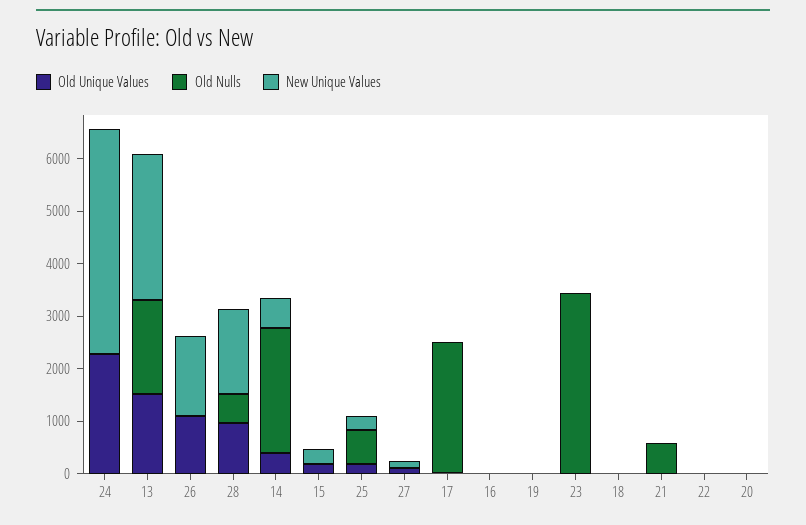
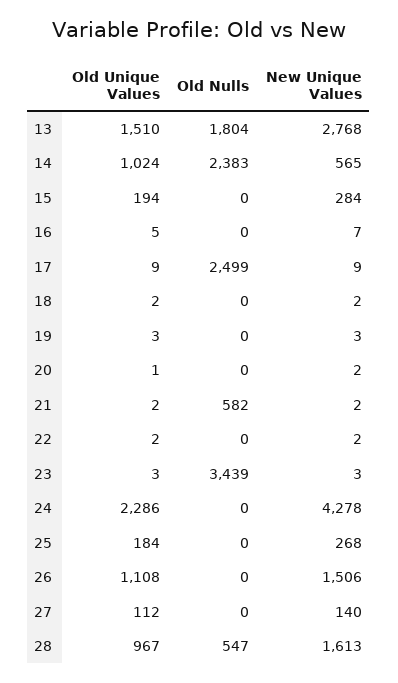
Old Unique Values, 14: 400 -> 1024
Old Nulls, 25: 600 -> 0

